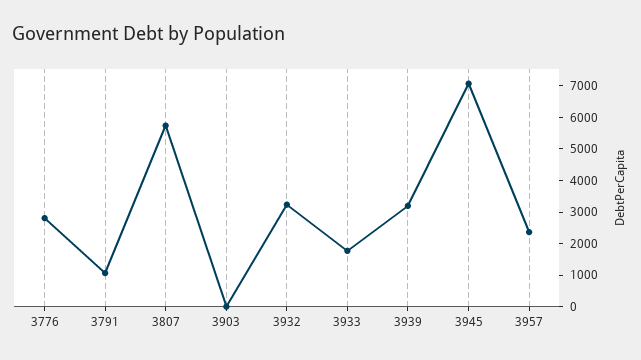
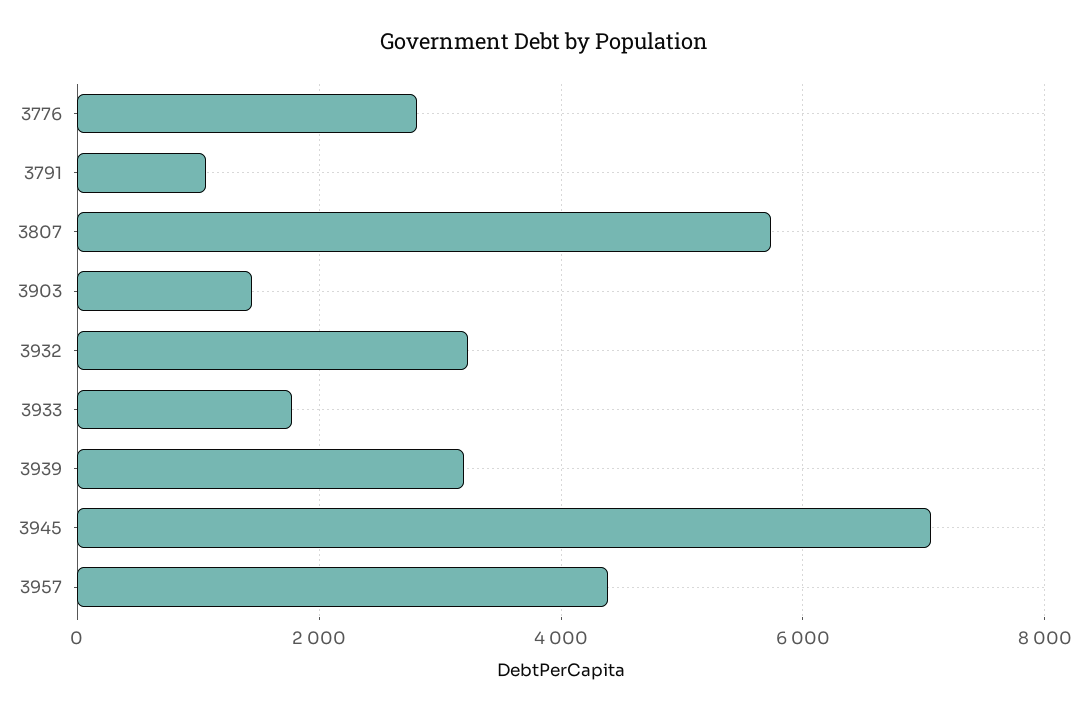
3903: 0 -> 1400
3957: 2500 -> 4400

